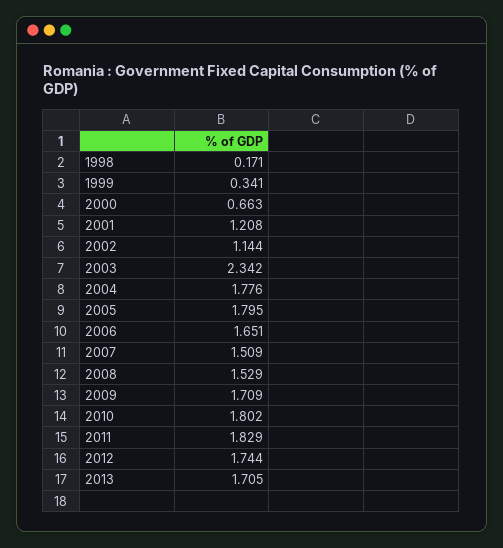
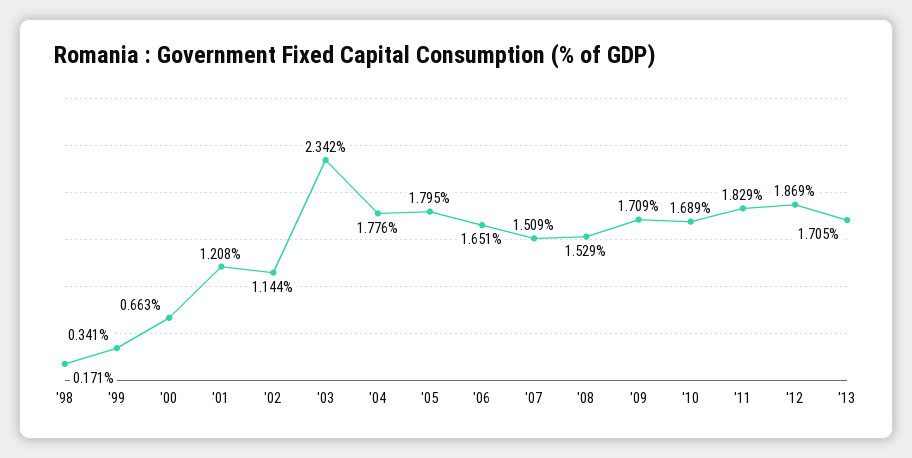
2010: 1.802 -> 1.689
2012: 1.744 -> 1.869

